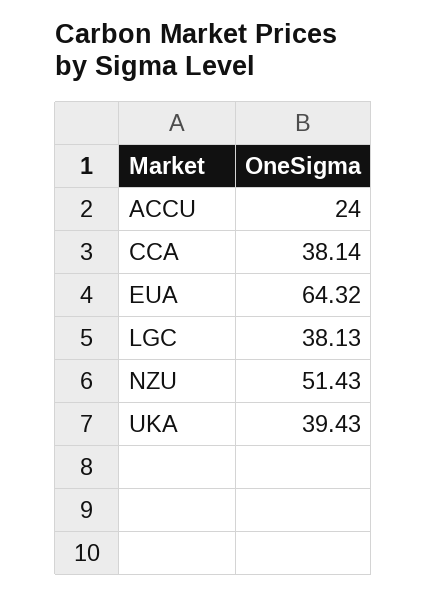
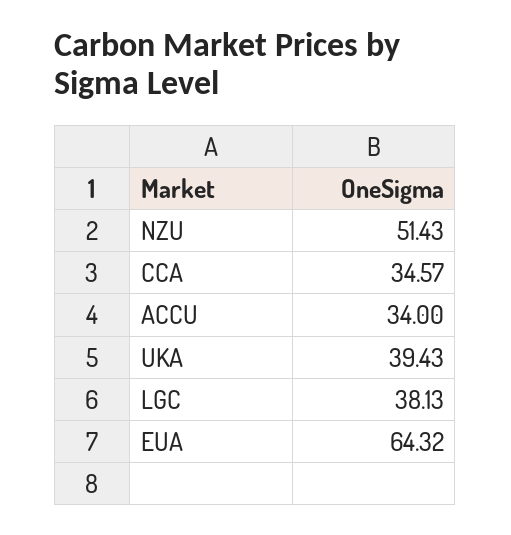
ACCU: 24 -> 34
CCA: 38.14 -> 34.57

